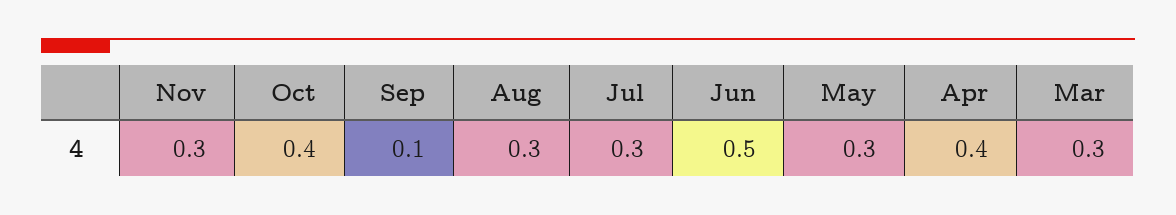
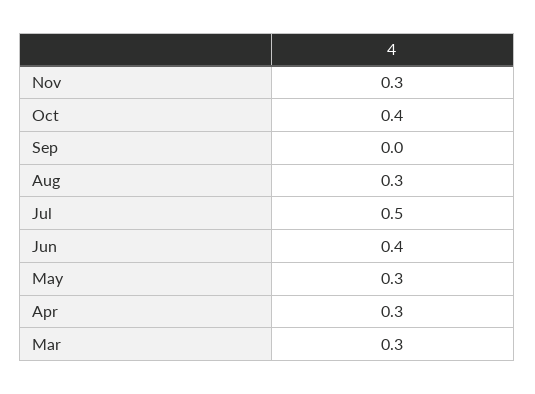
Sep: 0.1 -> 0
Jul: 0.3 -> 0.5
Jun: 0.5 -> 0.4
Apr: 0.4 -> 0.3

